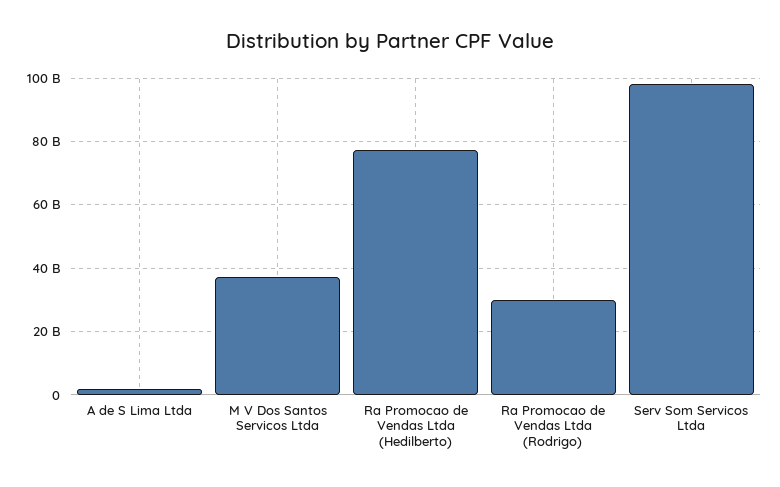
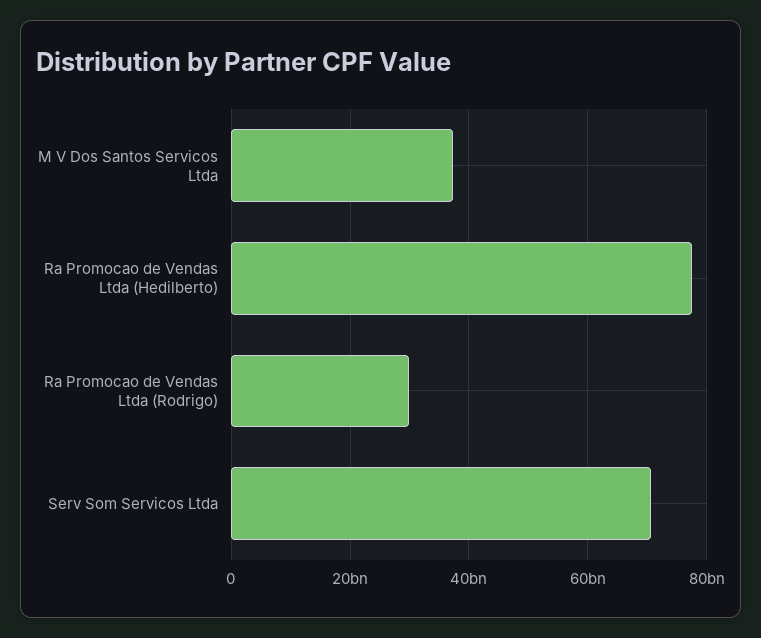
A de S Lima Ltda: 2000000000 -> none
Serv Som Servicos Ltda: 98000000000 -> 70000000000

